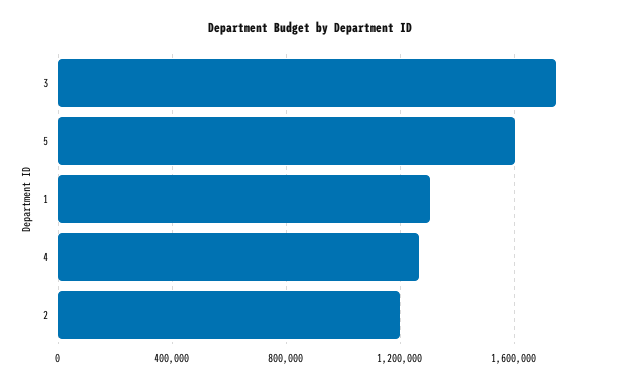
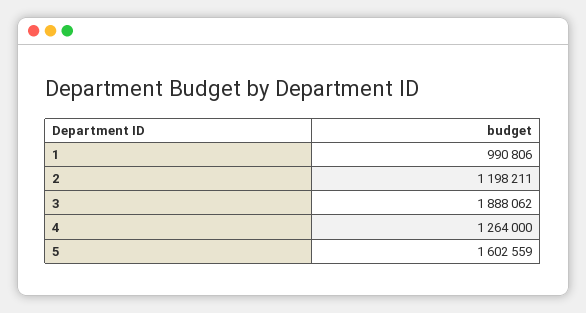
3: 1750000 -> 1888062
1: 1300000 -> 990806

